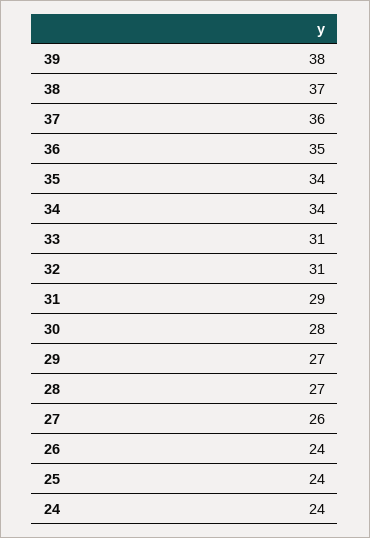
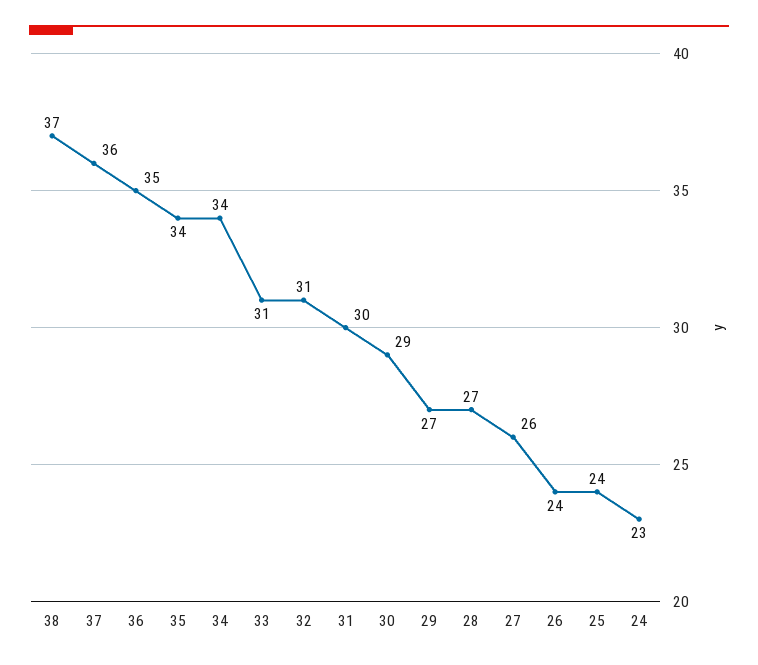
39: 38 -> none
31: 29 -> 30
30: 28 -> 29
24: 24 -> 23

